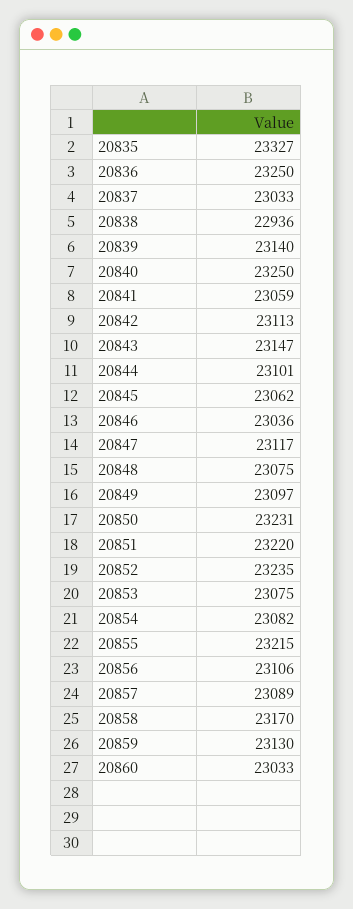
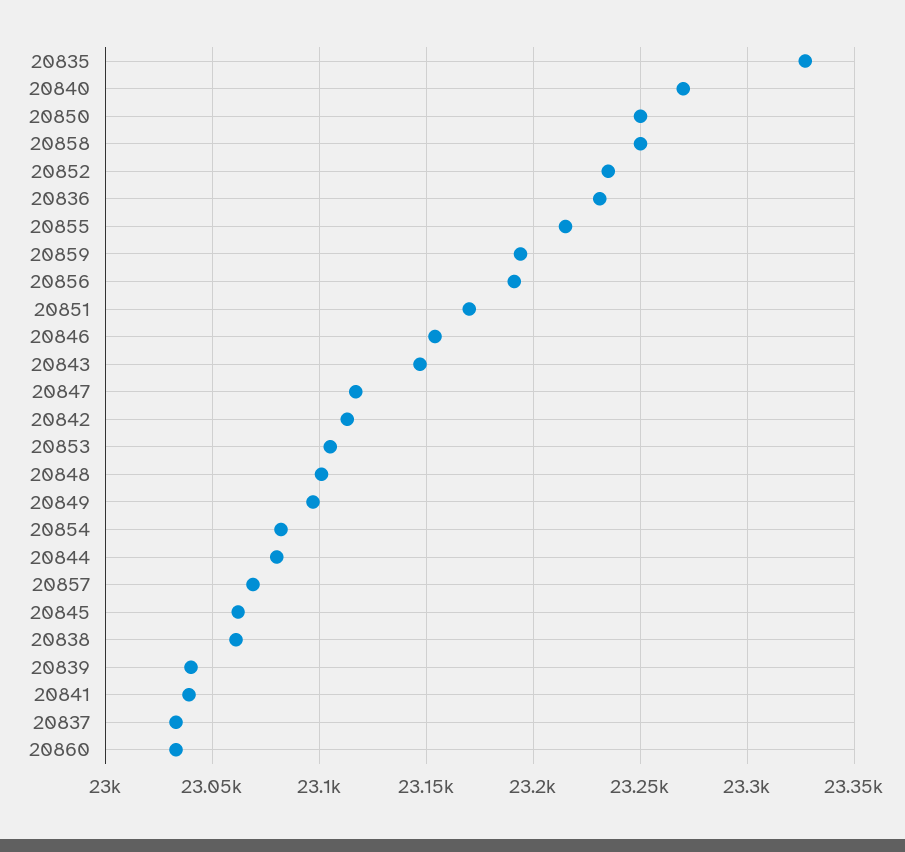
20836: 23250 -> 23230
20838: 22936 -> 23060
20839: 23140 -> 23040
20840: 23250 -> 23270
20841: 23059 -> 23040
20844: 23101 -> 23080
20846: 23036 -> 23155
20848: 23075 -> 23100
20850: 23231 -> 23250
20851: 23220 -> 23170
20853: 23075 -> 23105
20856: 23106 -> 23190
20857: 23089 -> 23070
20858: 23170 -> 23250
20859: 23130 -> 23195

